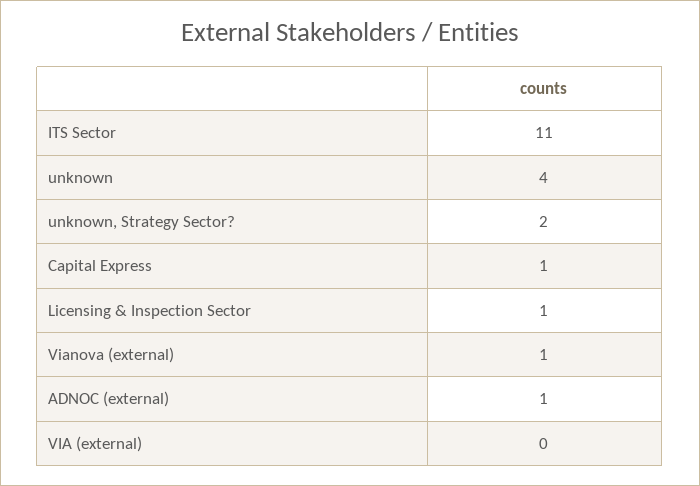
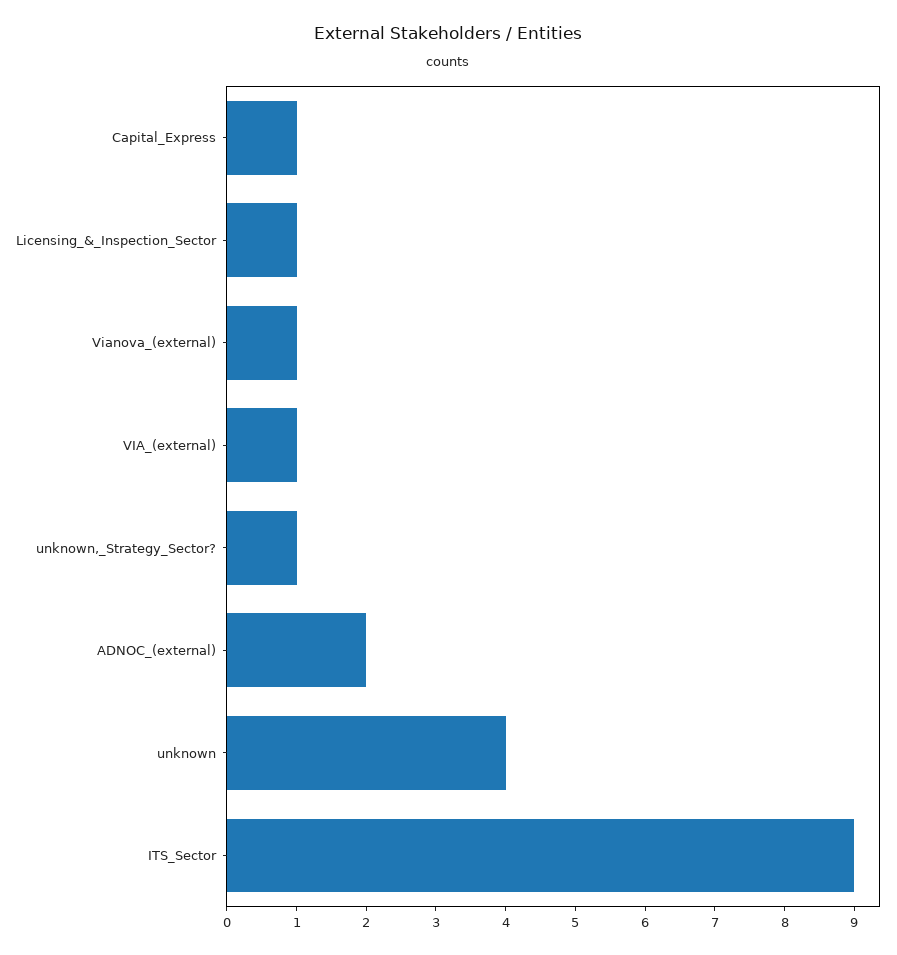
ITS Sector: 11 -> 9
unknown, Strategy Sector?: 2 -> 1
ADNOC (external): 1 -> 2
VIA (external): 0 -> 1

